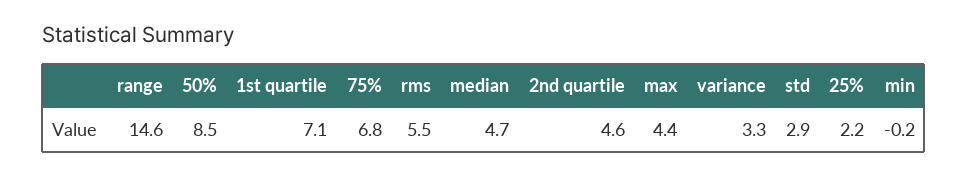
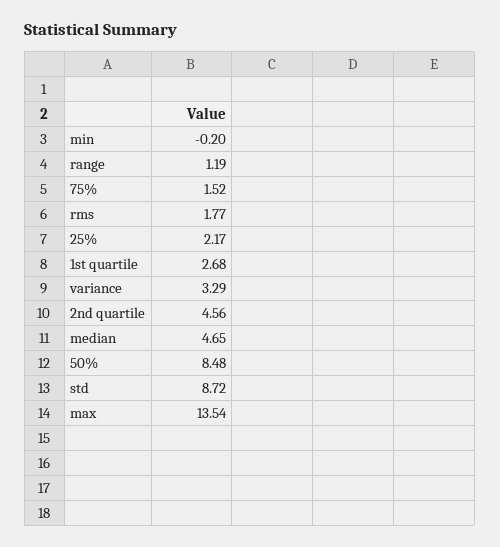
range: 14.6 -> 1.19
1st quartile: 7.1 -> 2.68
75%: 6.8 -> 1.52
rms: 5.5 -> 1.77
max: 4.4 -> 13.54
std: 2.9 -> 8.72

